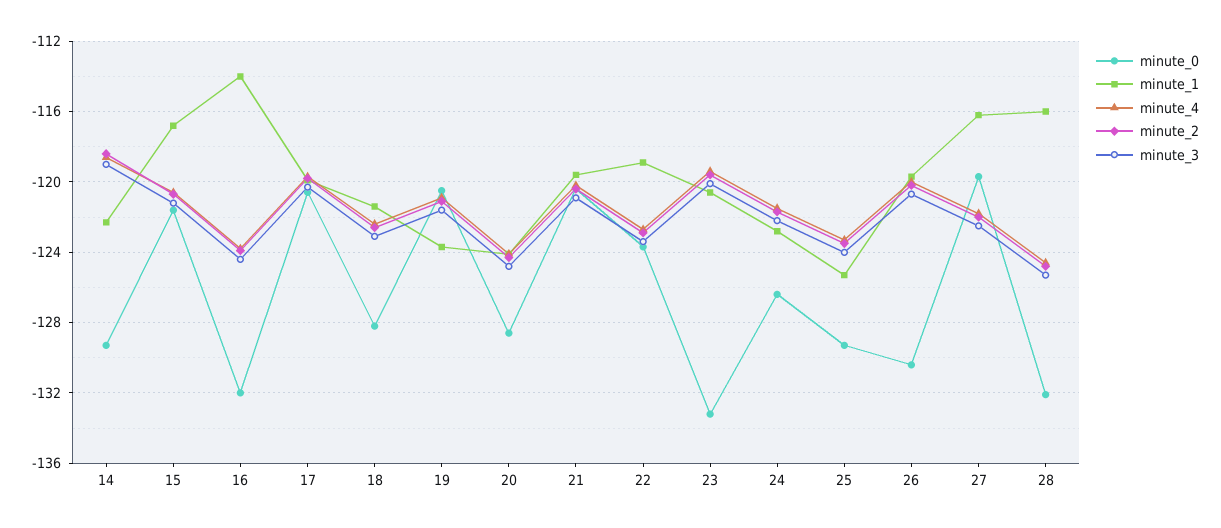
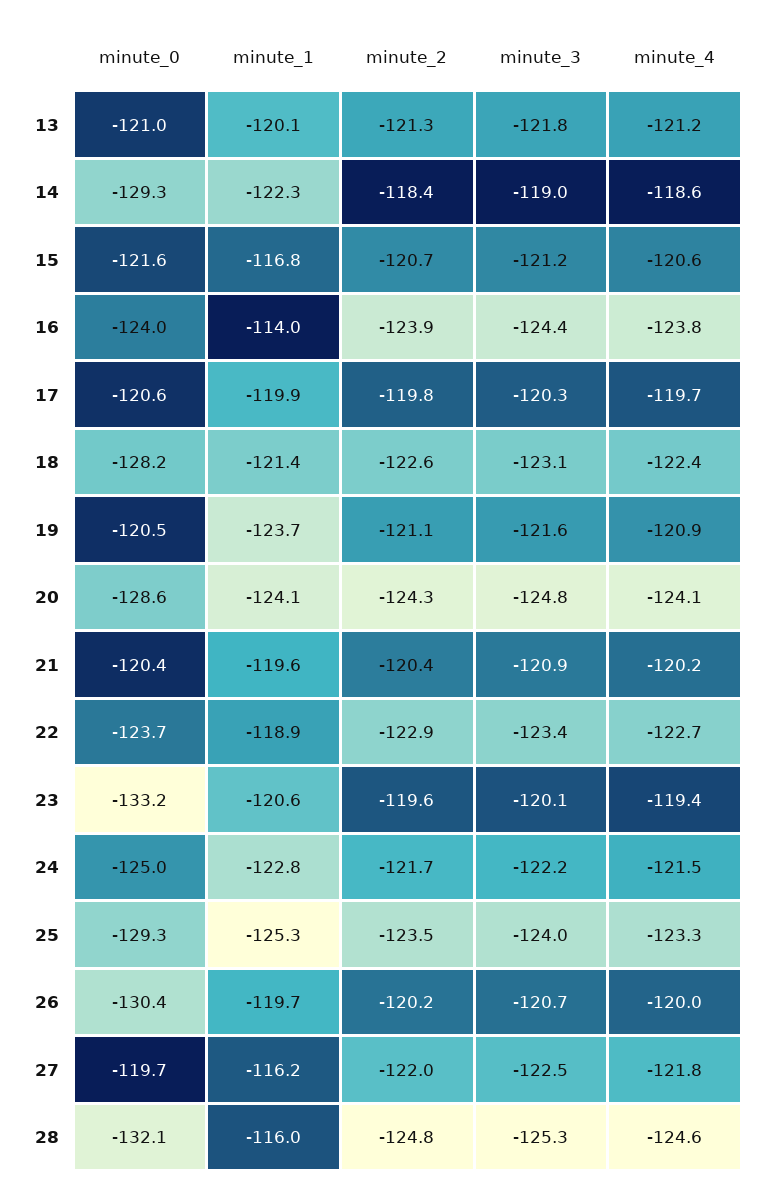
minute_0, 16: -132 -> -124
minute_0, 24: -126.5 -> -125
minute_0, 13: none -> -121
minute_1, 13: none -> -120.1
minute_2, 13: none -> -121.3
minute_3, 13: none -> -121.8
minute_4, 13: none -> -121.2

